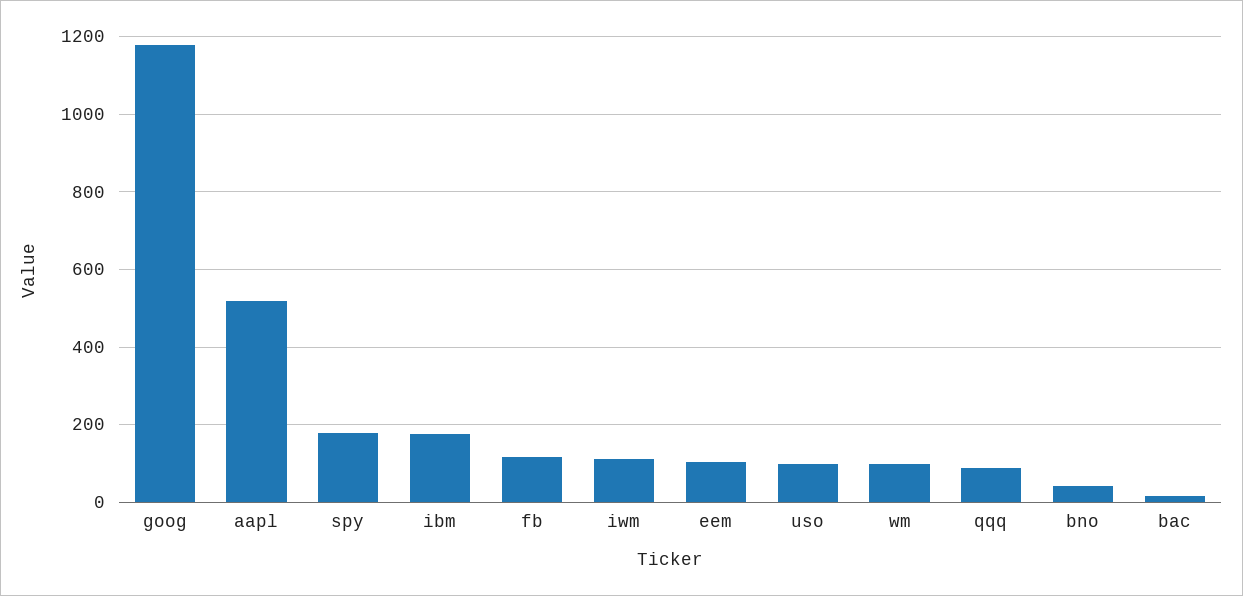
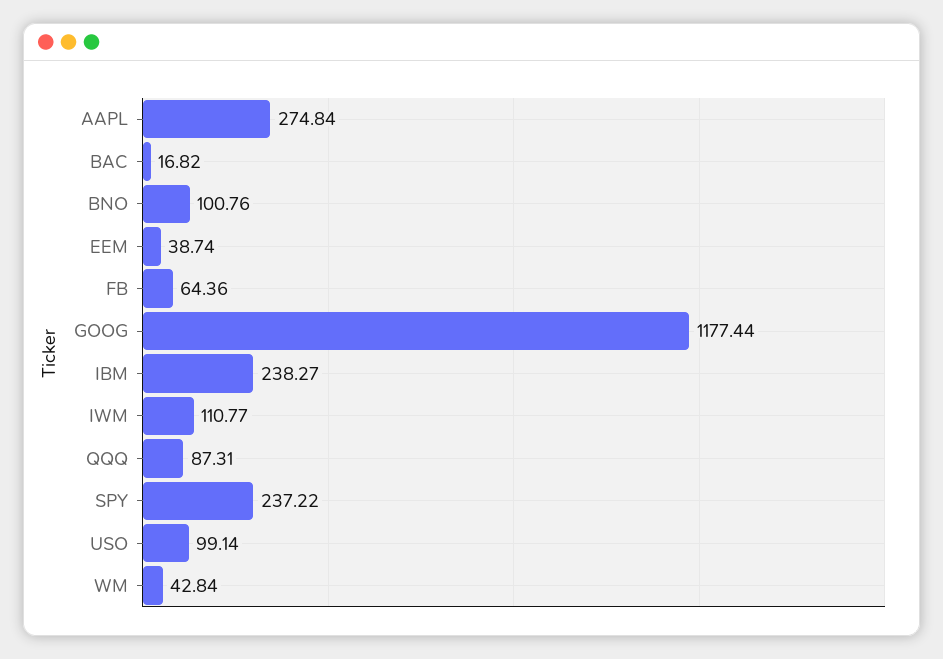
aapl: 520 -> 274.84
spy: 180 -> 237.22
ibm: 180 -> 238.27
fb: 120 -> 64.36
eem: 100 -> 38.74
wm: 100 -> 42.84
bno: 40 -> 100.76

